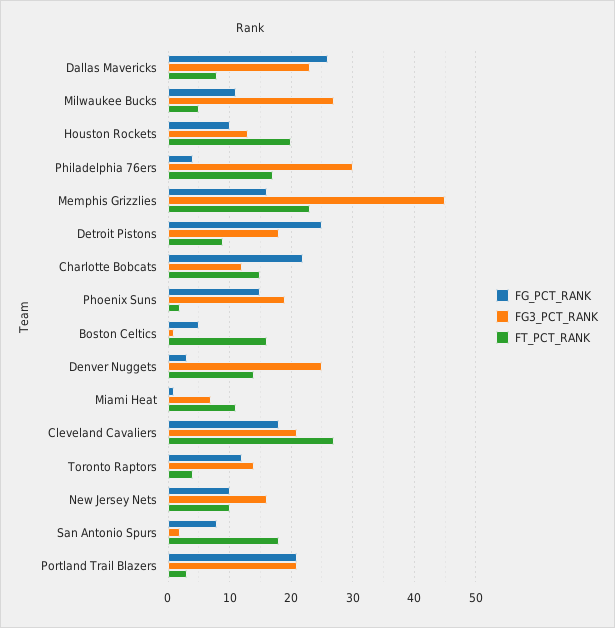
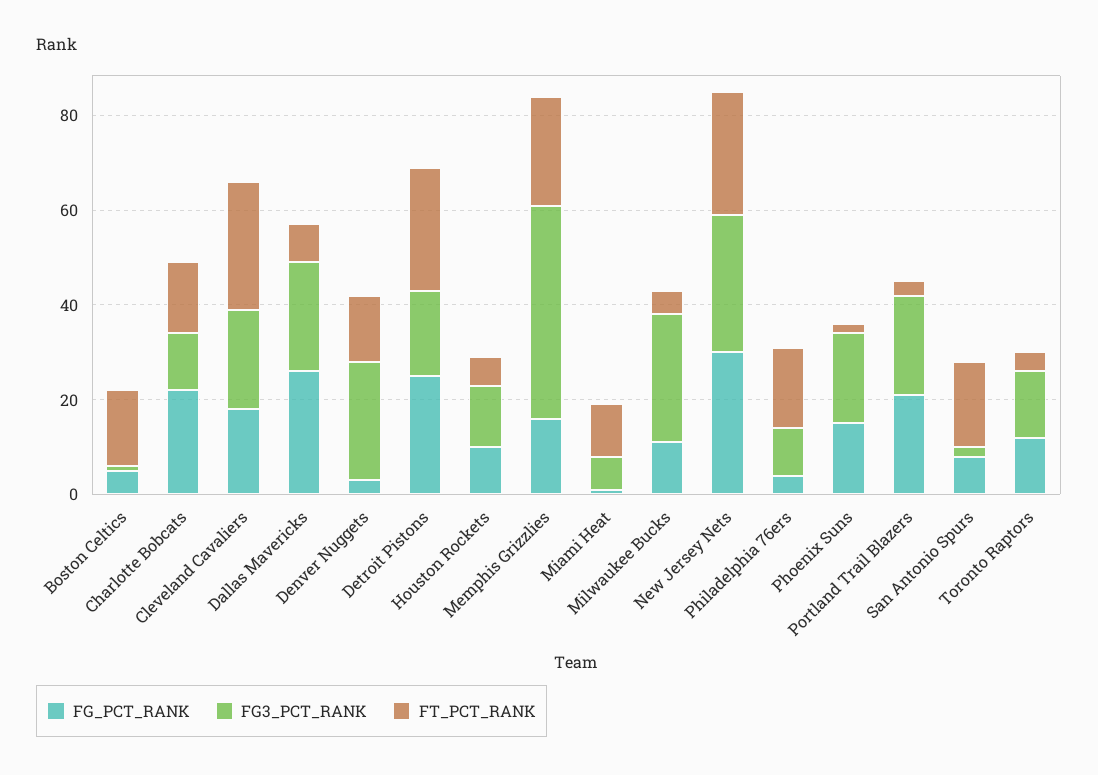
FT_PCT_RANK, Houston Rockets: 20 -> 5
FG3_PCT_RANK, Philadelphia 76ers: 30 -> 10
FT_PCT_RANK, Detroit Pistons: 9 -> 25
FG_PCT_RANK, New Jersey Nets: 10 -> 30
FG3_PCT_RANK, New Jersey Nets: 16 -> 30
FT_PCT_RANK, New Jersey Nets: 10 -> 25

